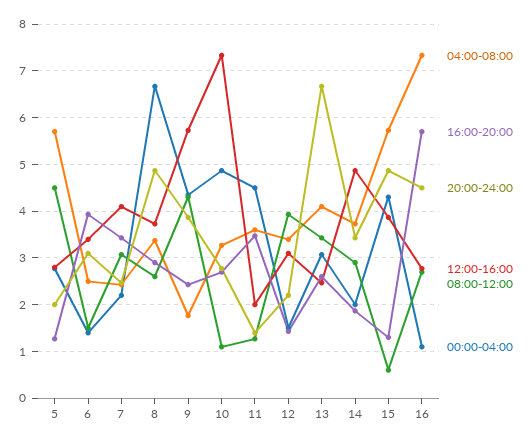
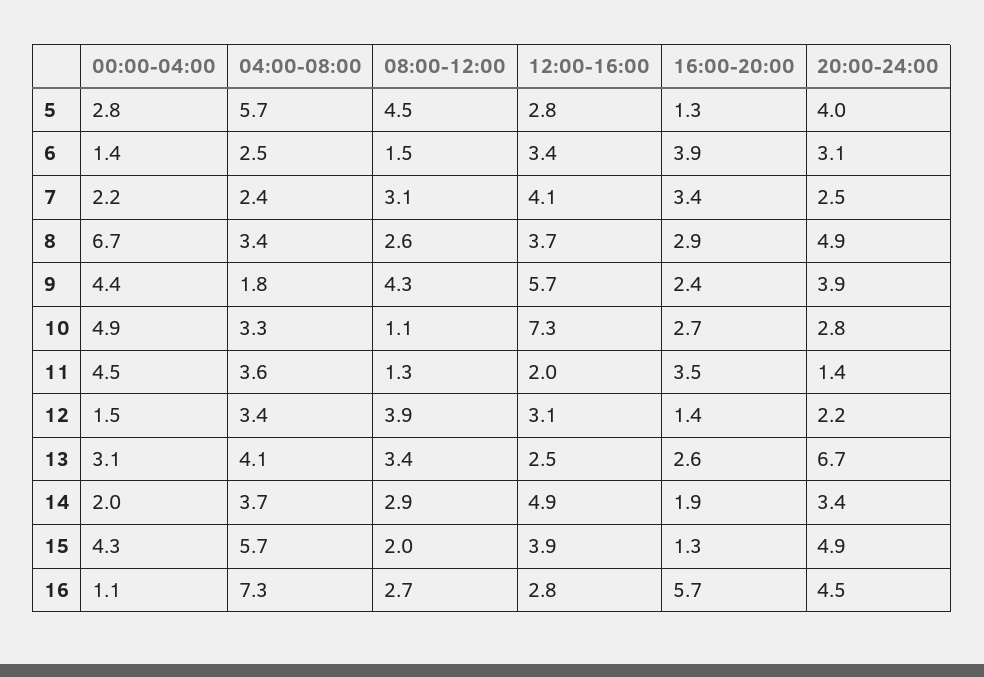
20:00-24:00, 5: 2 -> 4
08:00-12:00, 15: 0.6 -> 2

